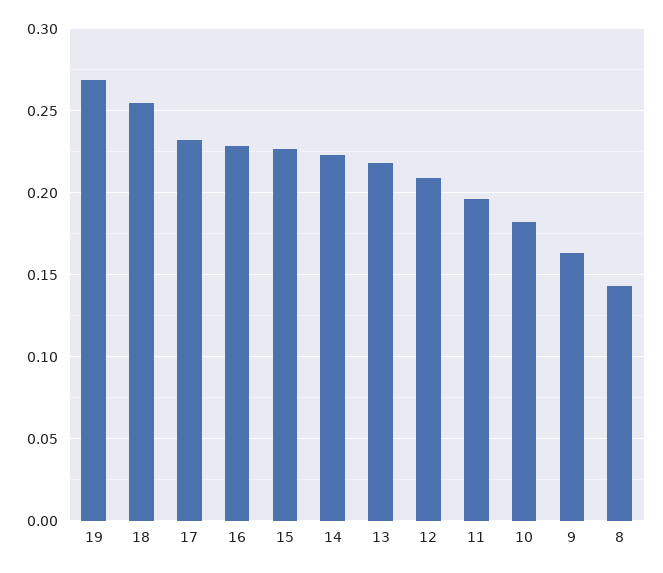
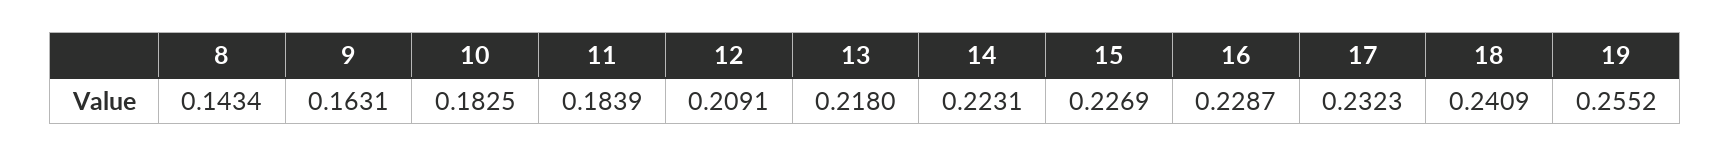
19: 0.27 -> 0.2552
18: 0.255 -> 0.2409
11: 0.195 -> 0.1839

